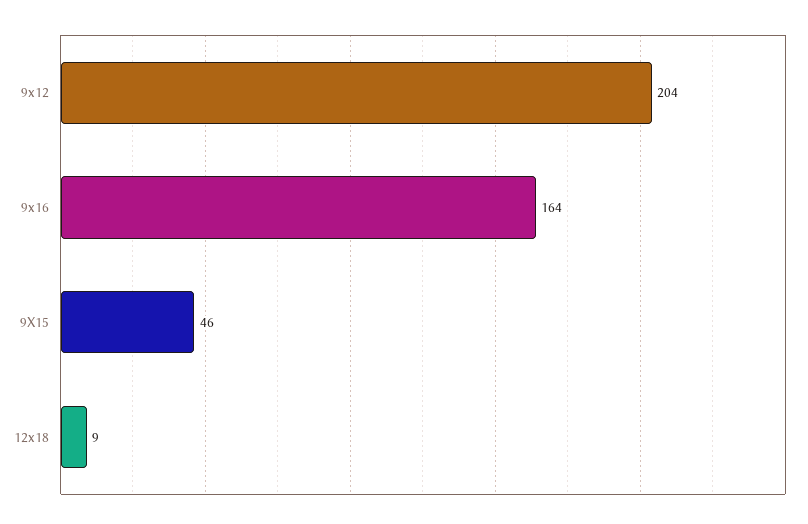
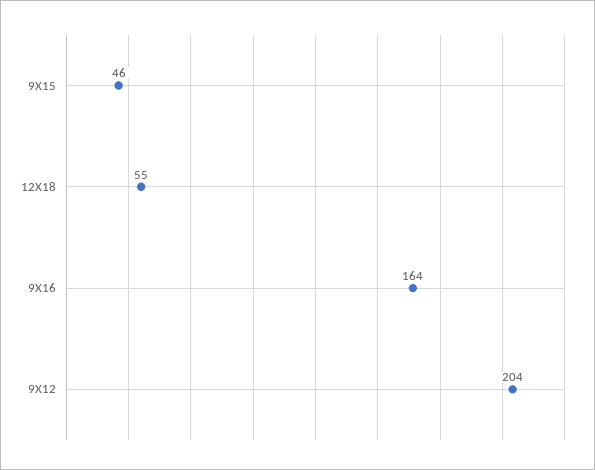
12x18: 9 -> 55

